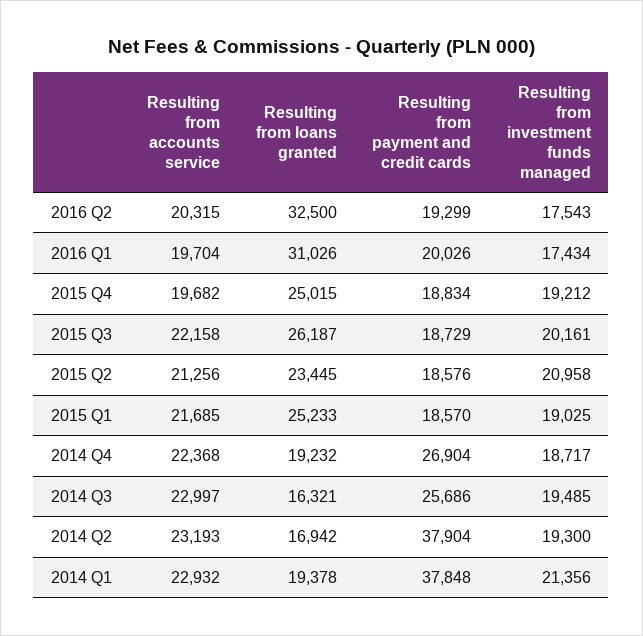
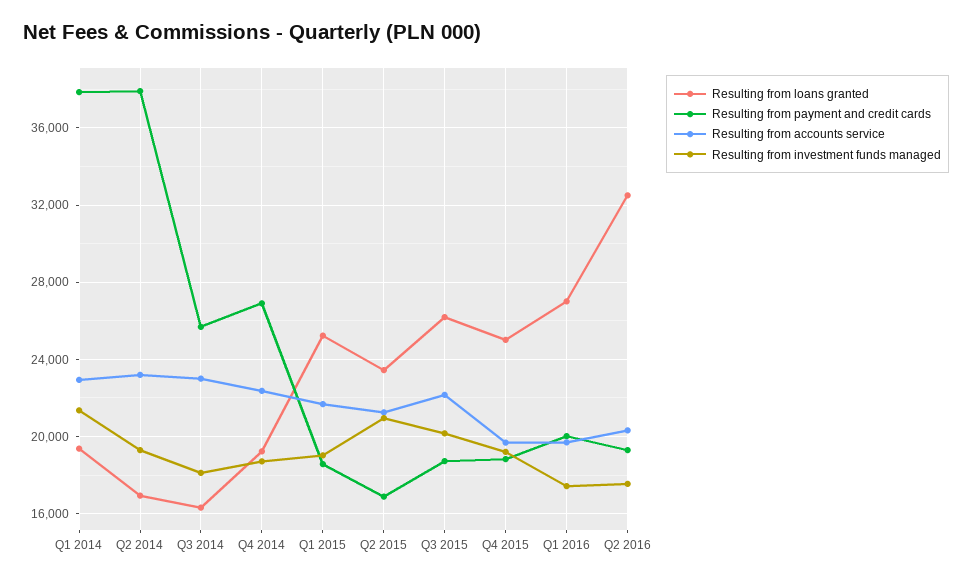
Resulting from loans granted, 2016 Q1: 31026 -> 27000
Resulting from payment and credit cards, 2015 Q2: 18576 -> 17000
Resulting from investment funds managed, 2014 Q3: 19485 -> 18000

